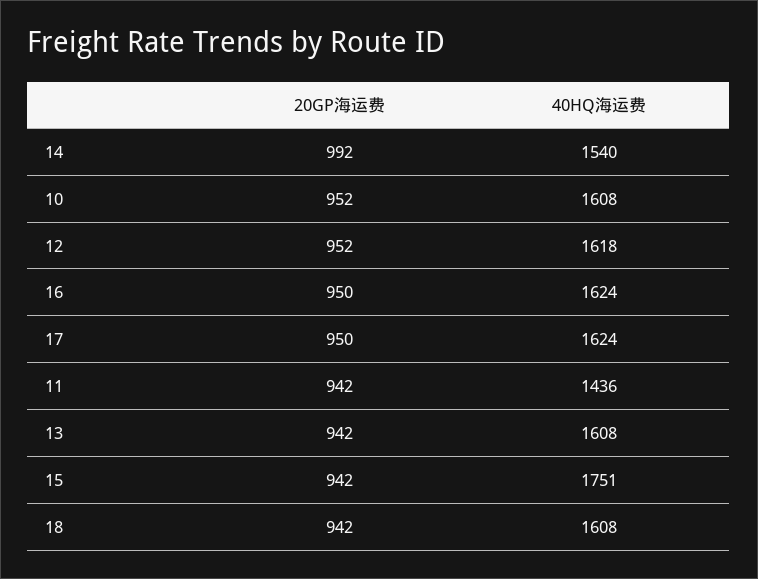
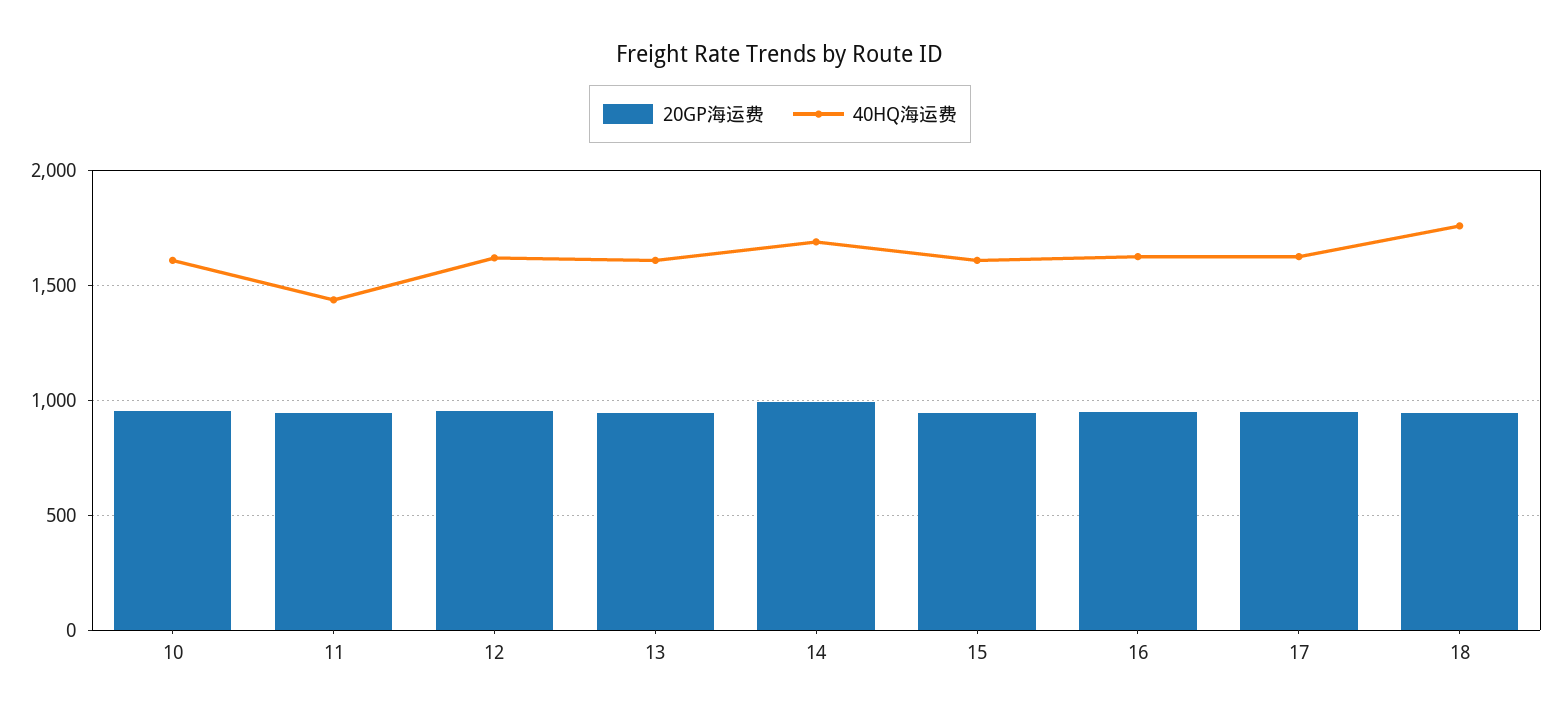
40HQ海运费, 14: 1540 -> 1700
40HQ海运费, 15: 1751 -> 1600
40HQ海运费, 18: 1608 -> 1750

